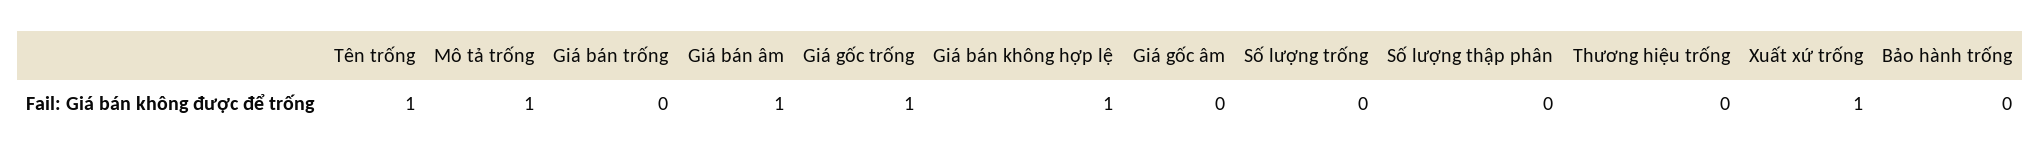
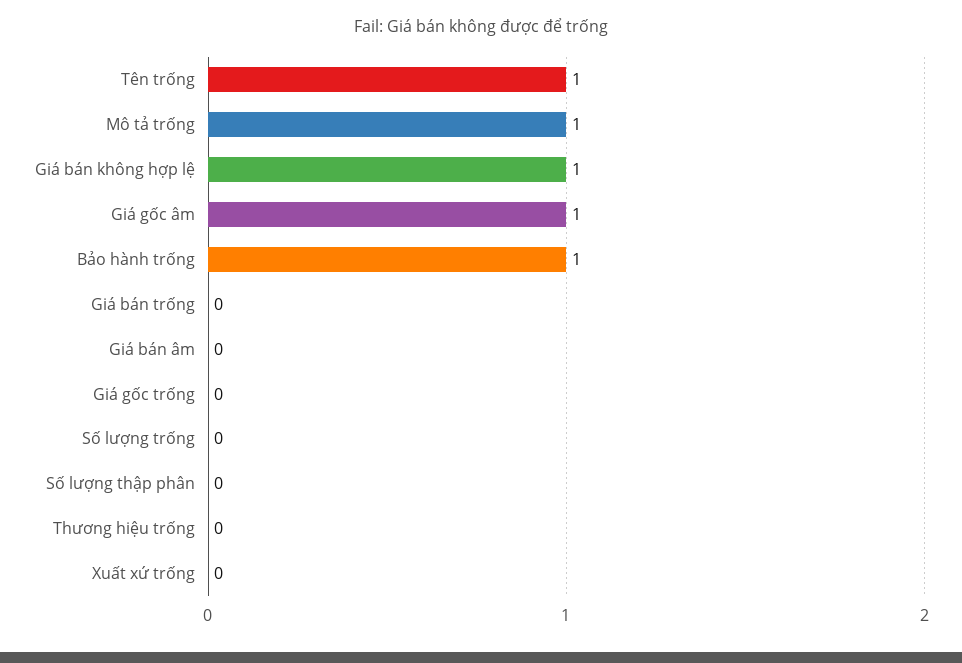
Giá bán âm: 1 -> 0
Giá gốc trống: 1 -> 0
Giá gốc âm: 0 -> 1
Xuất xứ trống: 1 -> 0
Bảo hành trống: 0 -> 1

